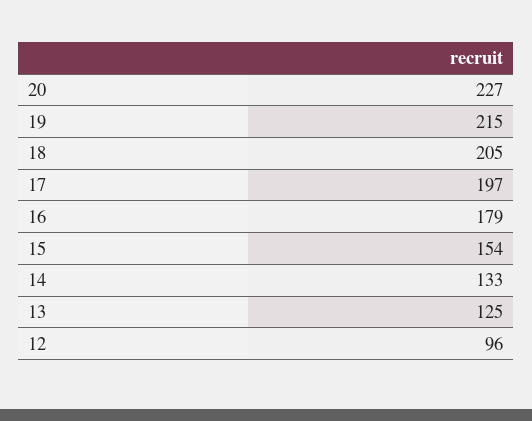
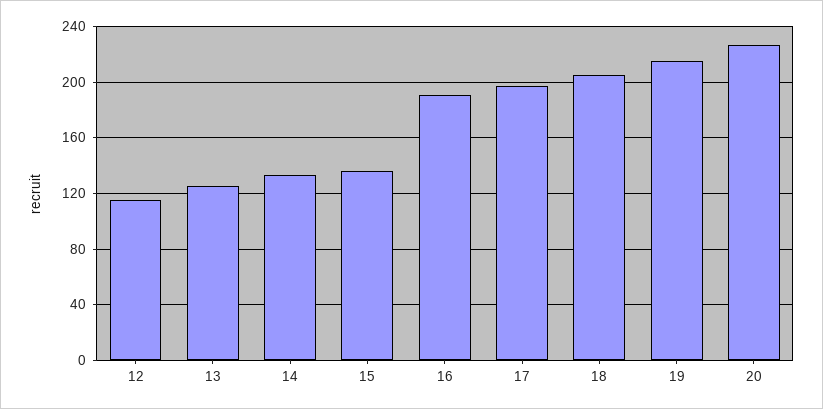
16: 179 -> 190
15: 154 -> 135
12: 96 -> 115

